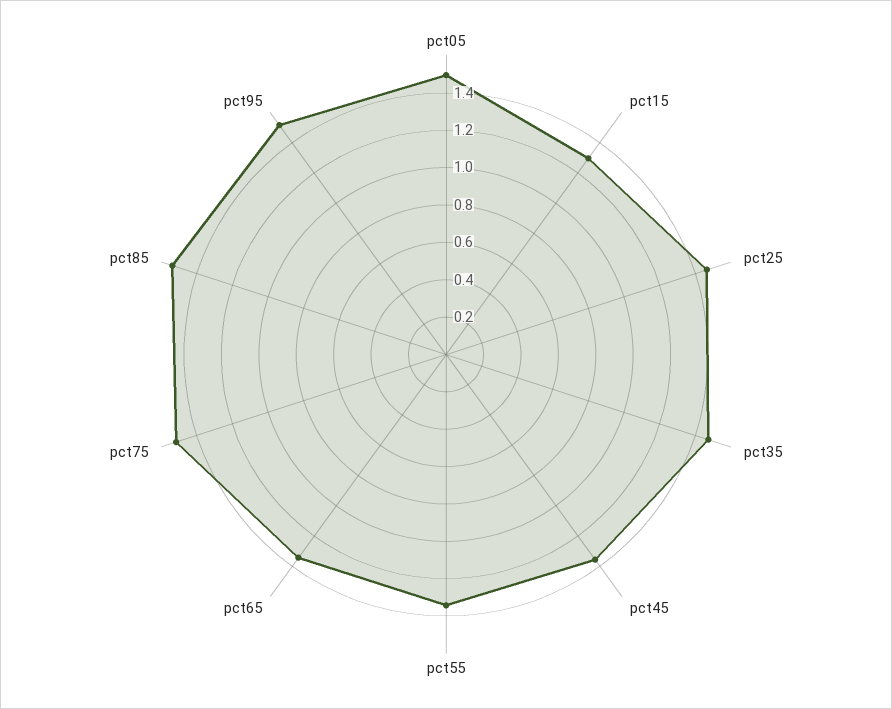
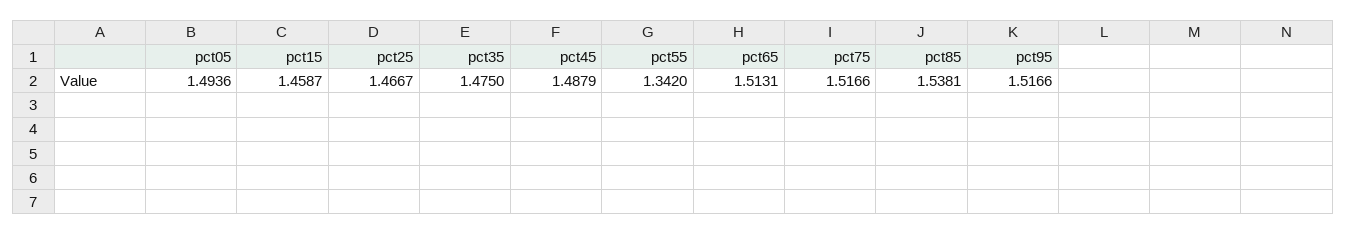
pct15: 1.3 -> 1.4587
pct45: 1.35 -> 1.4879
pct65: 1.35 -> 1.5131

